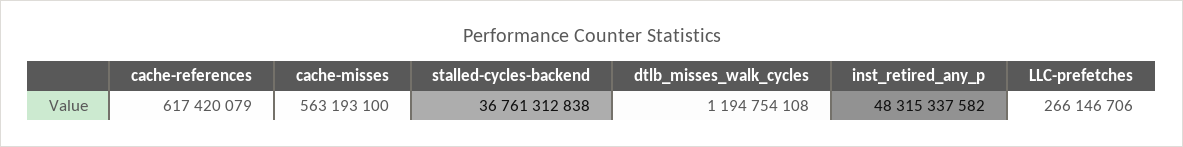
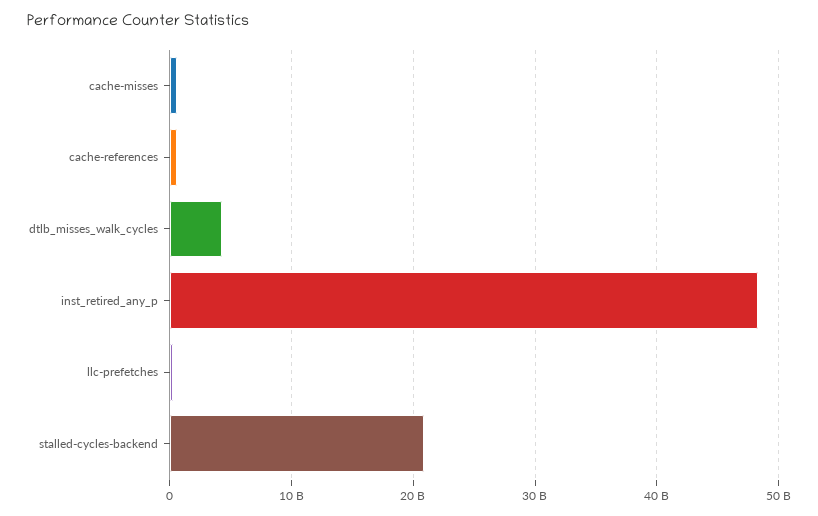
stalled-cycles-backend: 36761312838 -> 21000000000
dtlb_misses_walk_cycles: 1194754108 -> 4000000000

